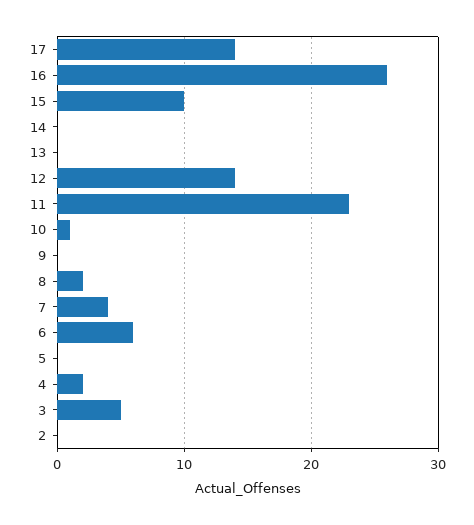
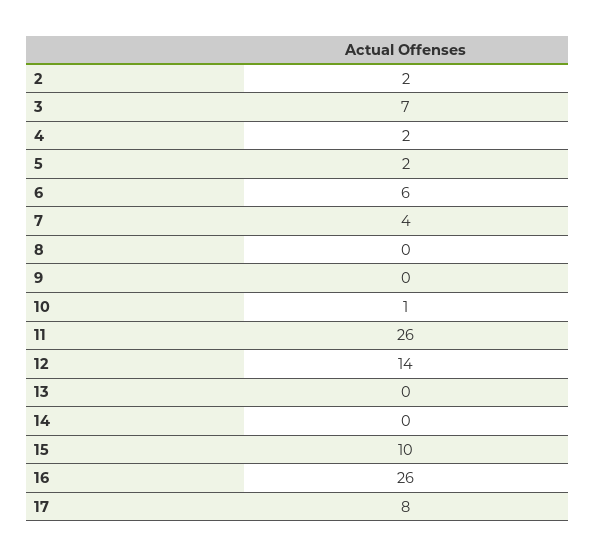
17: 14 -> 8
11: 23 -> 26
8: 2 -> 0
5: 0 -> 2
3: 5 -> 7
2: 0 -> 2

